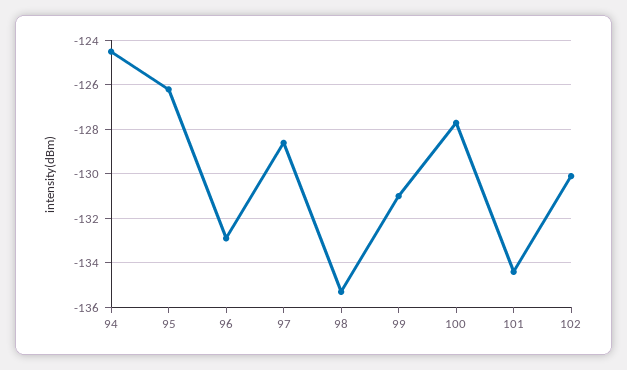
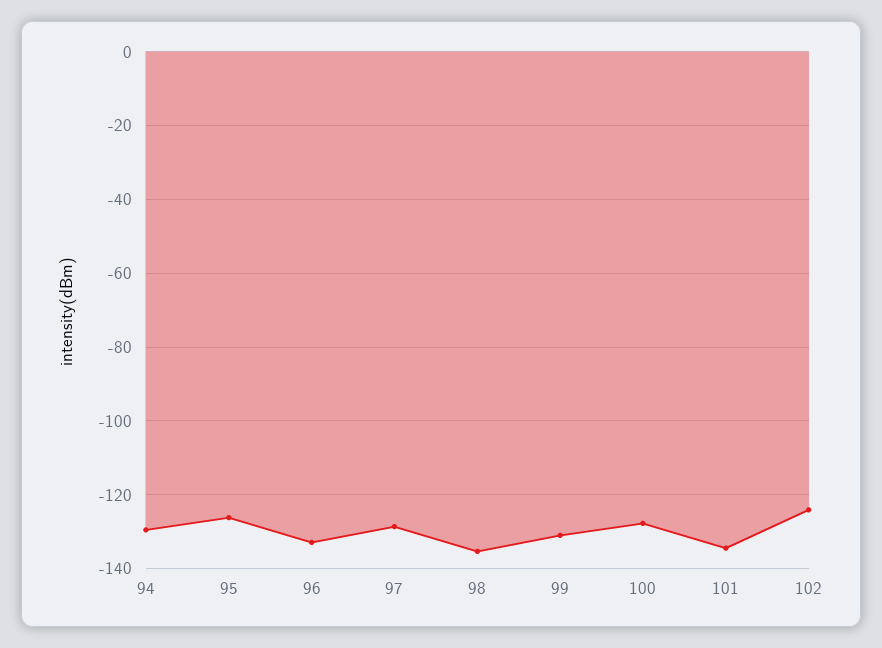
94: -124.5 -> -130
102: -130 -> -124

